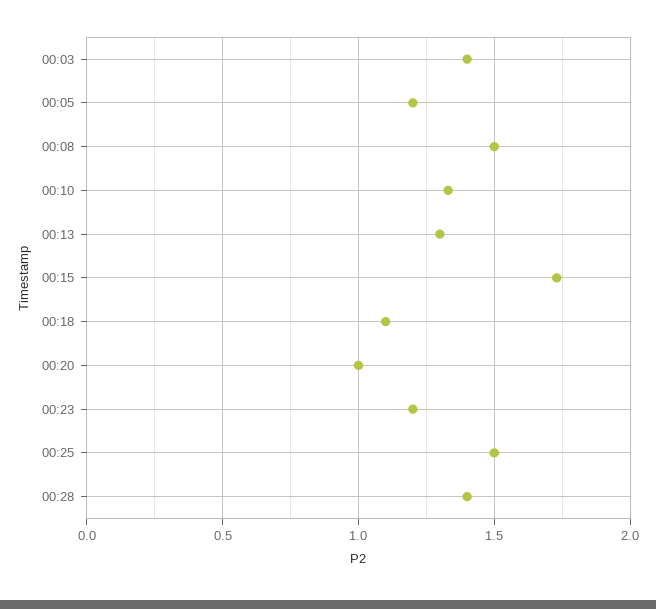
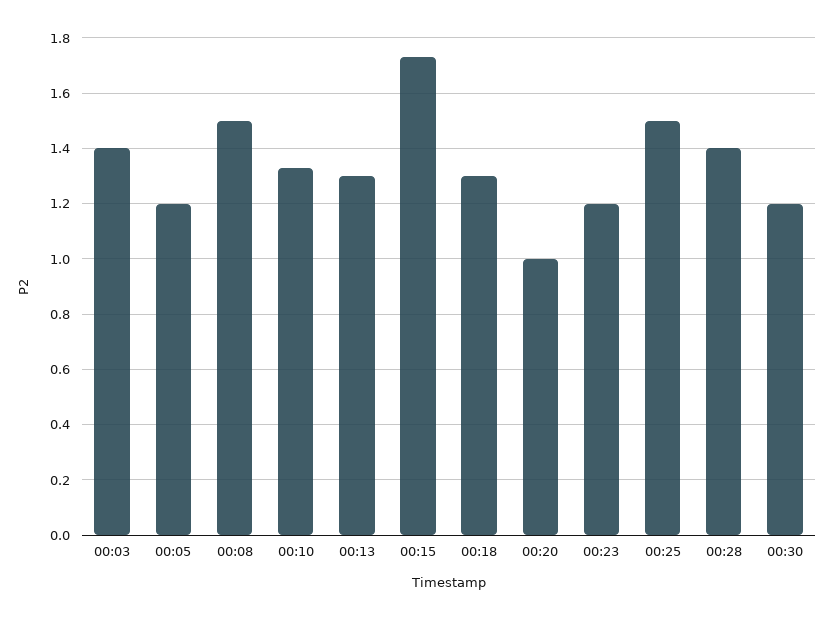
00:18: 1.1 -> 1.3
00:30: none -> 1.2

